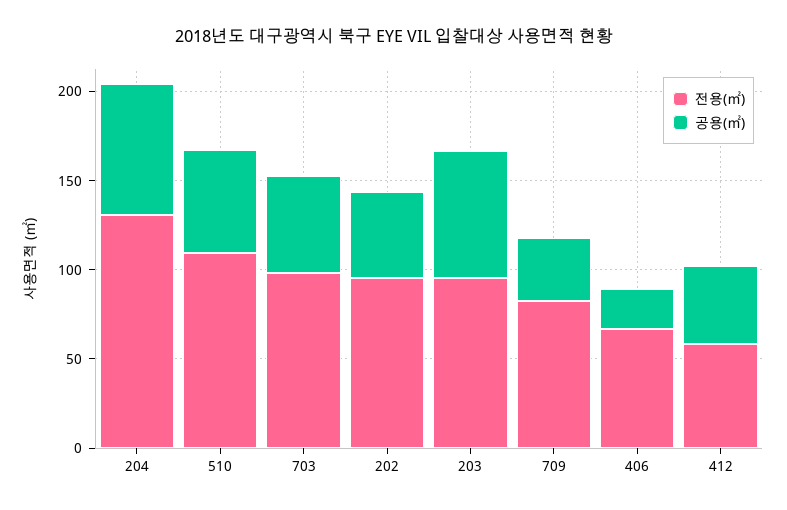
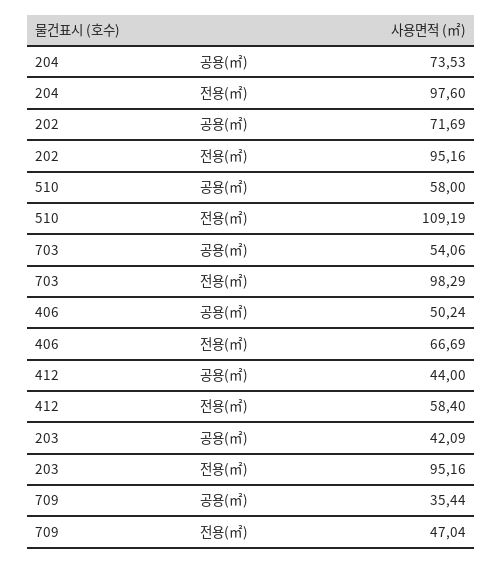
전용(㎡), 204: 130 -> 97.6
공용(㎡), 202: 50 -> 71.69
공용(㎡), 203: 70 -> 42.09
전용(㎡), 709: 80 -> 47.04
공용(㎡), 406: 20 -> 50.24

